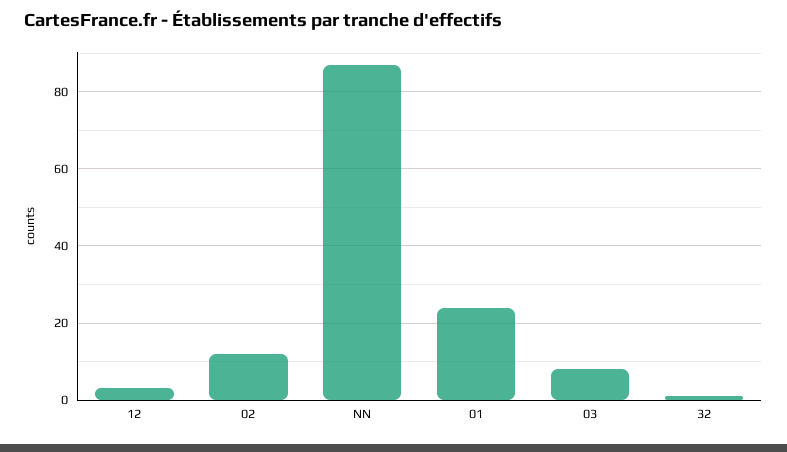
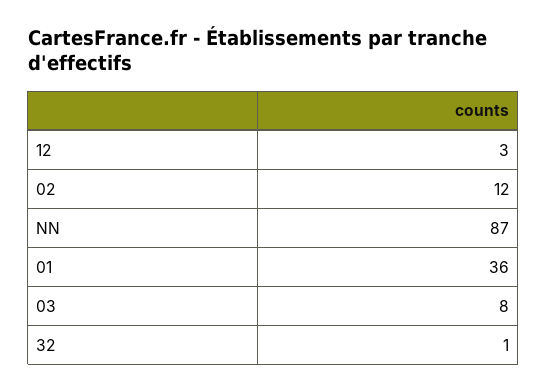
01: 25 -> 36

